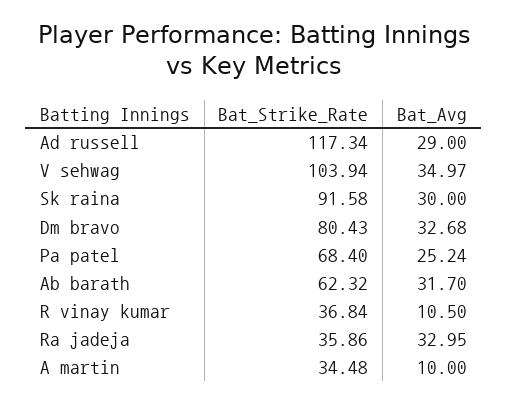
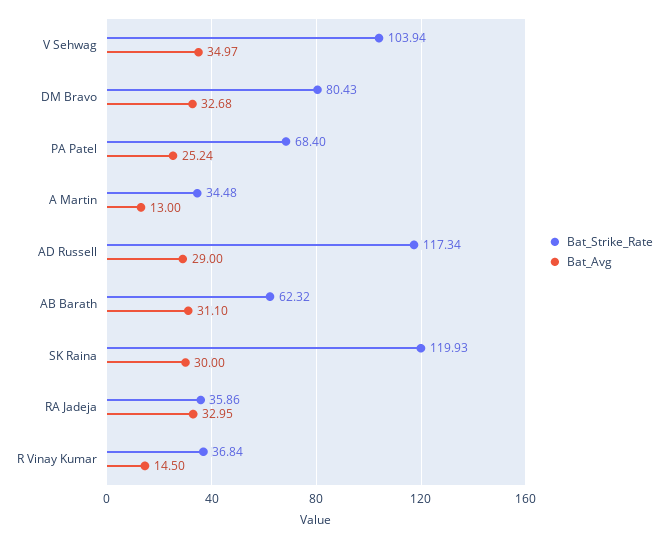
Bat_Strike_Rate, Sk raina: 91.58 -> 119.93
Bat_Avg, Ab barath: 31.7 -> 31.1
Bat_Avg, R vinay kumar: 10.5 -> 14.5
Bat_Avg, A martin: 10 -> 13

